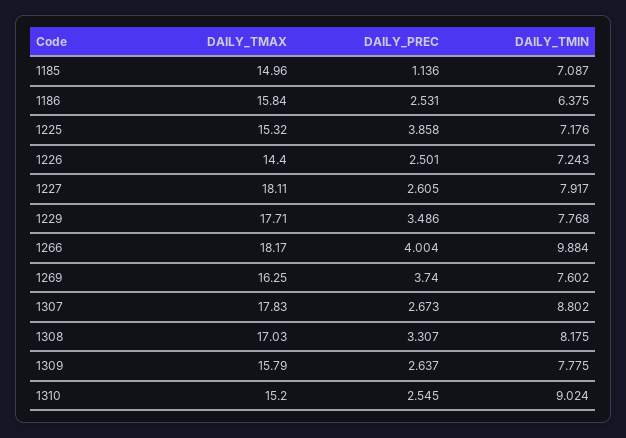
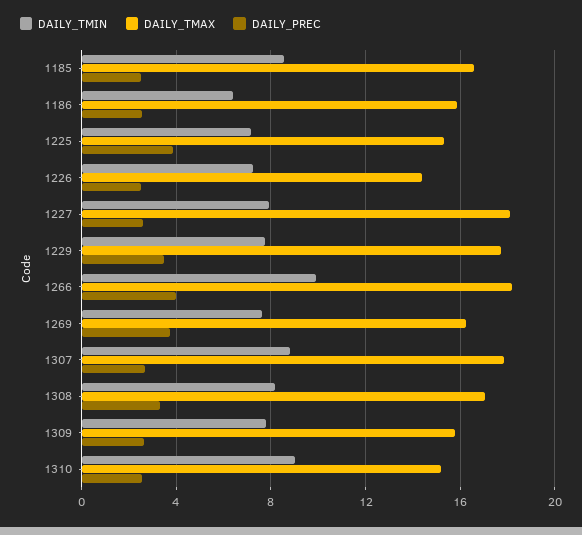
DAILY_TMAX, 1185: 14.96 -> 16.5
DAILY_PREC, 1185: 1.136 -> 2.5
DAILY_TMIN, 1185: 7.087 -> 8.5

